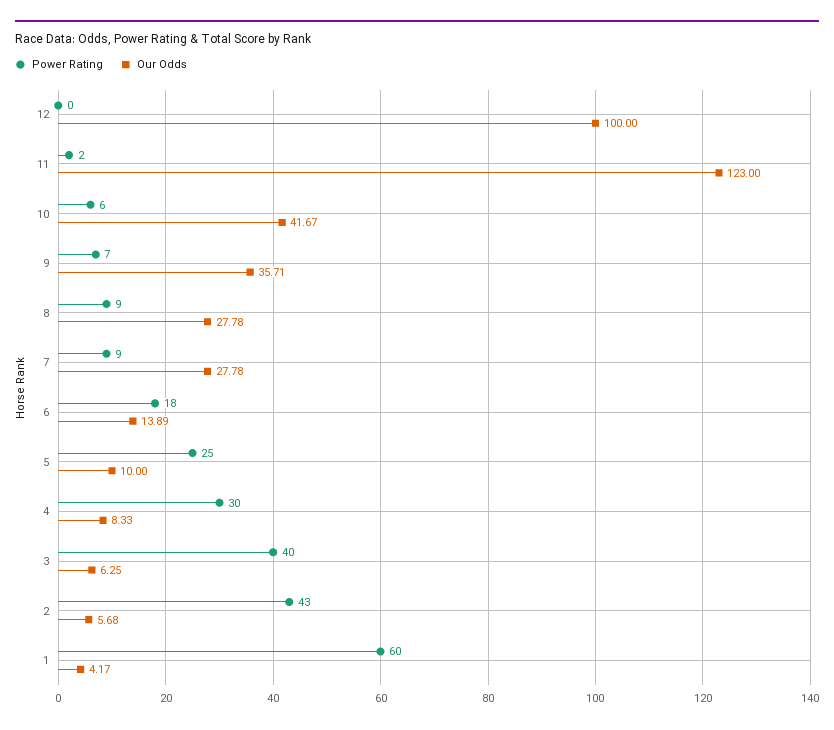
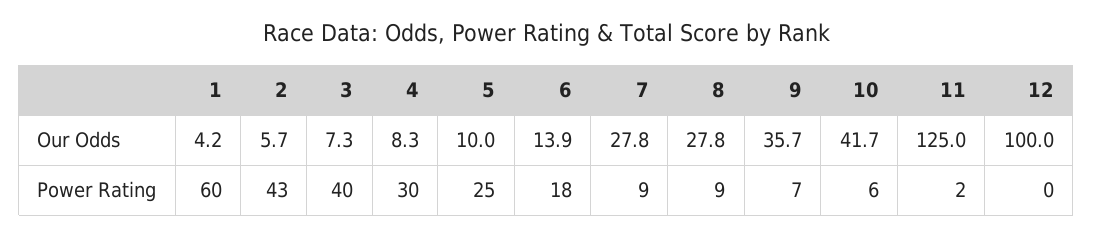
Our Odds, 11: 123 -> 125
Our Odds, 3: 6.25 -> 7.3

